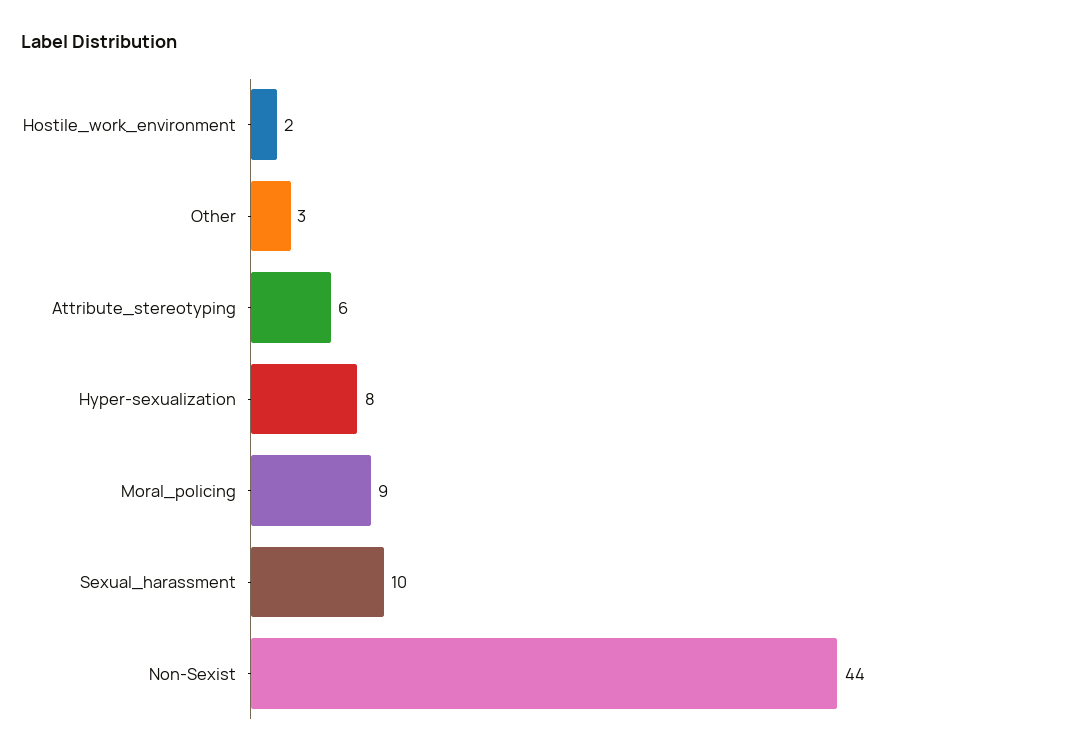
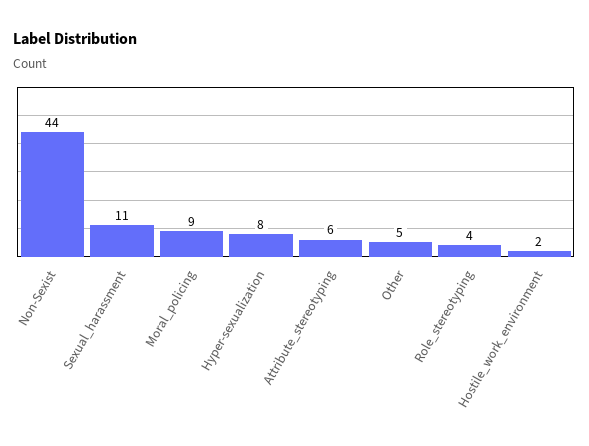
Other: 3 -> 5
Sexual_harassment: 10 -> 11
Role_stereotyping: none -> 4

